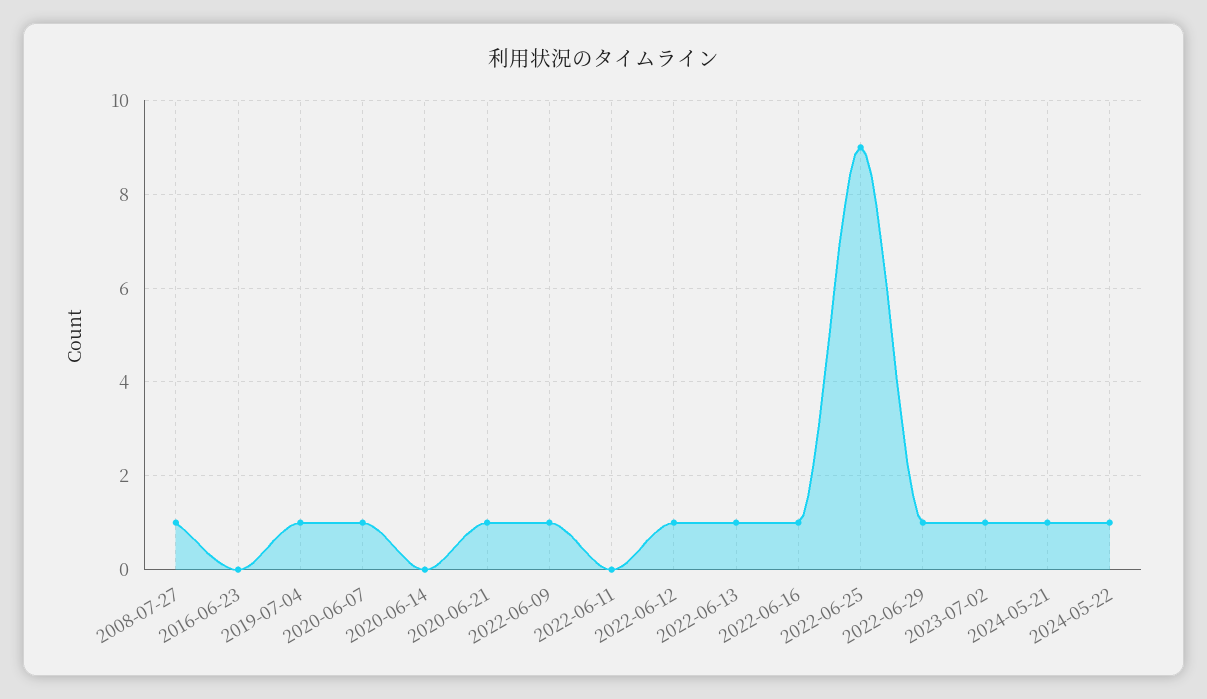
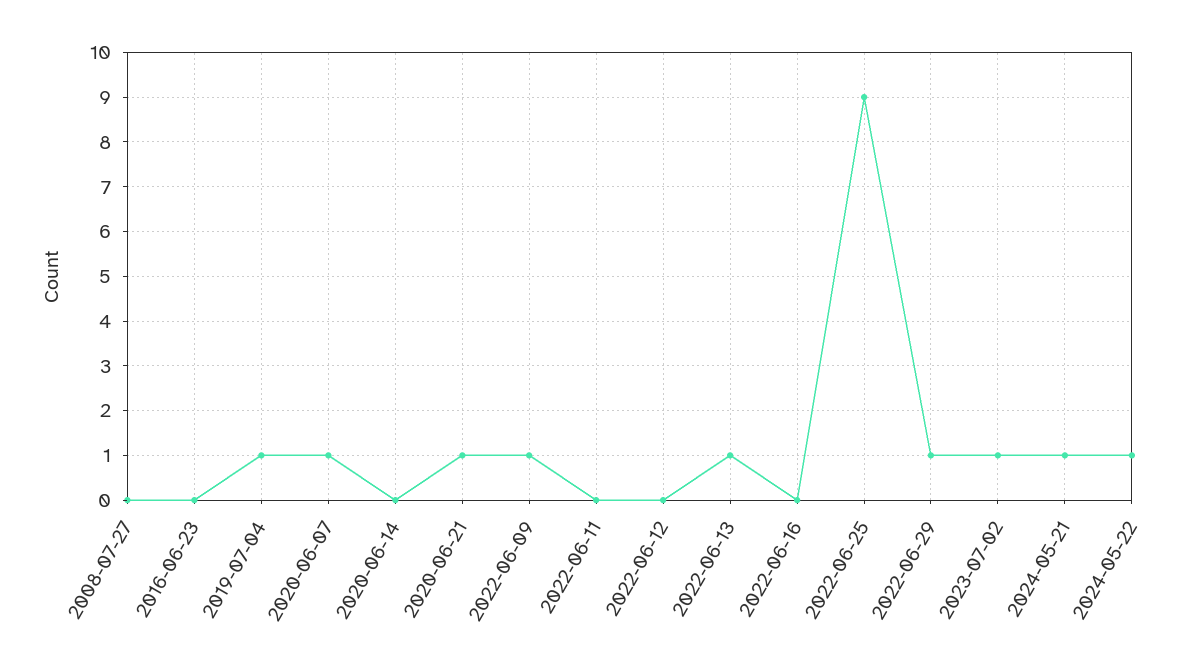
2008-07-27: 1 -> 0
2022-06-12: 1 -> 0
2022-06-16: 1 -> 0

